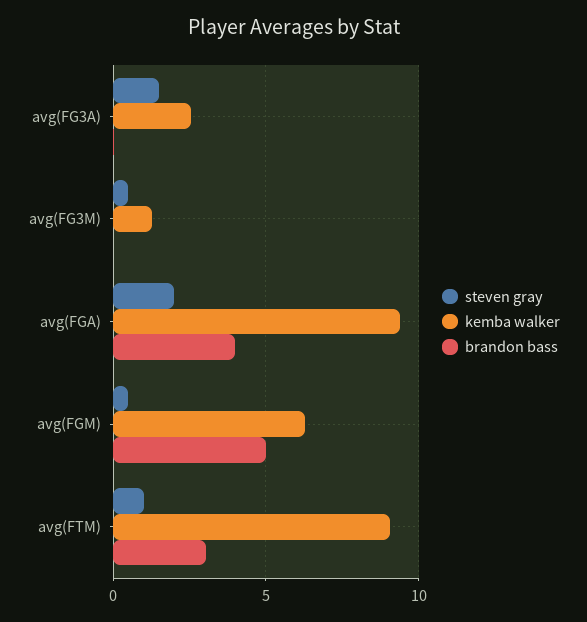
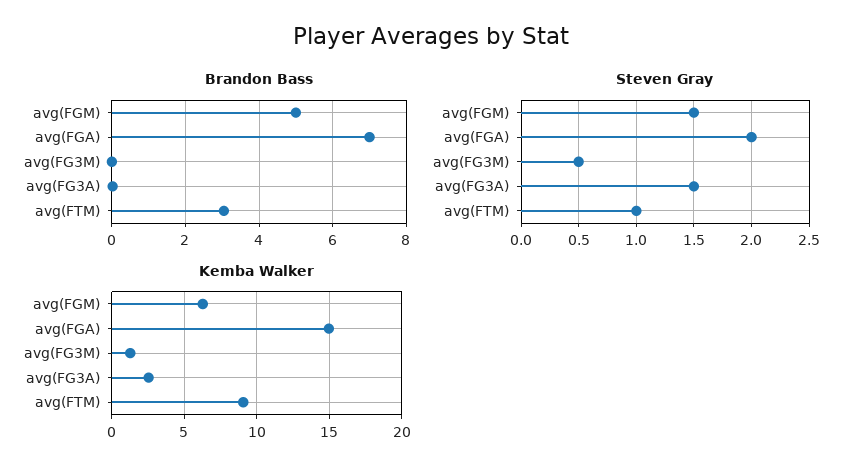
kemba walker, avg(FGA): 9.5 -> 15
brandon bass, avg(FGA): 4 -> 7
steven gray, avg(FGM): 0.5 -> 1.5

